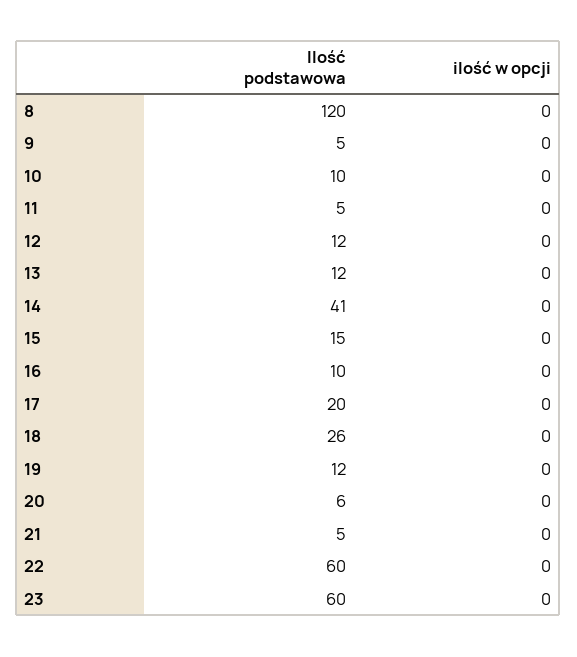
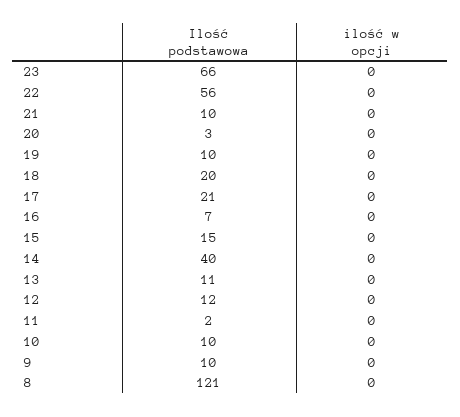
Ilość podstawowa, 8: 120 -> 121
Ilość podstawowa, 9: 5 -> 10
Ilość podstawowa, 11: 5 -> 2
Ilość podstawowa, 13: 12 -> 11
Ilość podstawowa, 14: 41 -> 40
Ilość podstawowa, 16: 10 -> 7
Ilość podstawowa, 17: 20 -> 21
Ilość podstawowa, 18: 26 -> 20
Ilość podstawowa, 19: 12 -> 10
Ilość podstawowa, 20: 6 -> 3
Ilość podstawowa, 21: 5 -> 10
Ilość podstawowa, 22: 60 -> 56
Ilość podstawowa, 23: 60 -> 66

